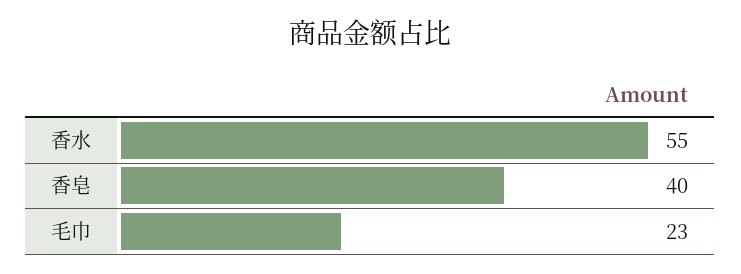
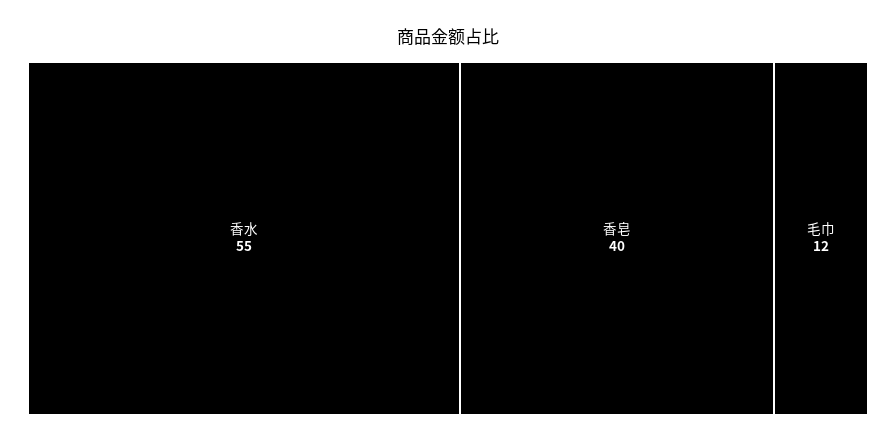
毛巾: 23 -> 12

